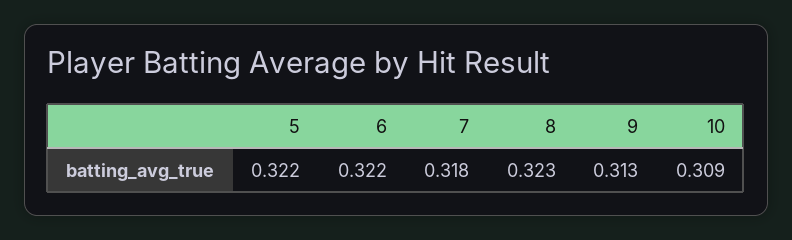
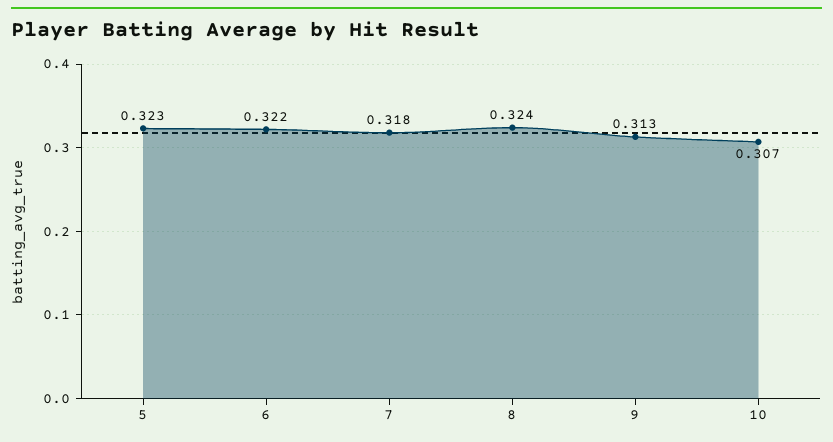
5: 0.322 -> 0.323
8: 0.323 -> 0.324
10: 0.309 -> 0.307

